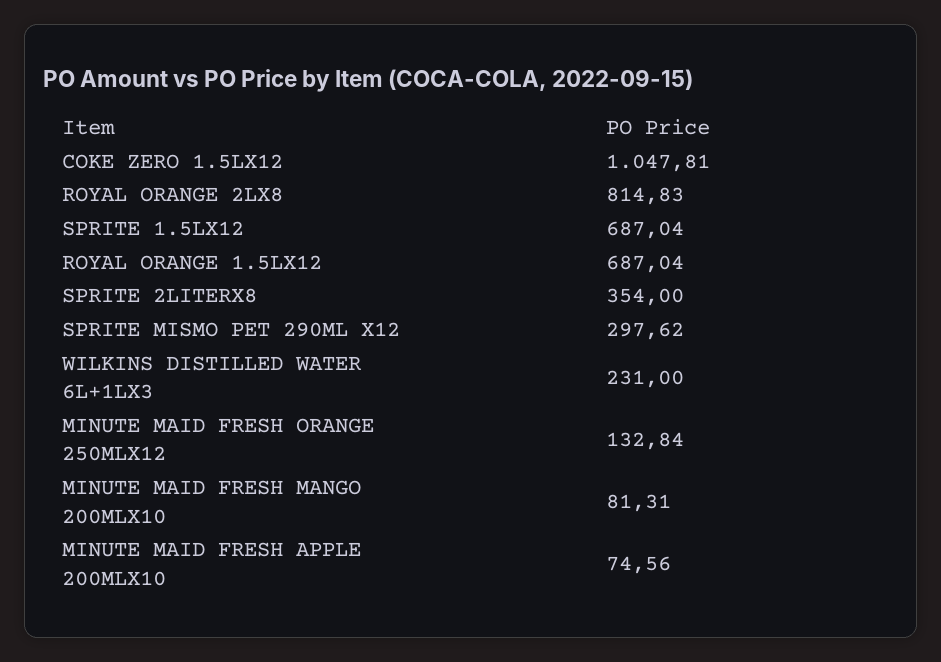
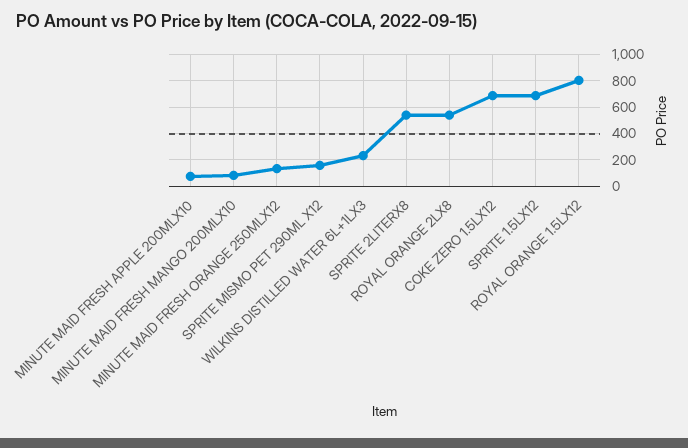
COKE ZERO 1.5LX12: 1047.81 -> 700
ROYAL ORANGE 2LX8: 814.83 -> 550
ROYAL ORANGE 1.5LX12: 687.04 -> 800
SPRITE 2LITERX8: 354 -> 550
SPRITE MISMO PET 290ML X12: 297.62 -> 150

